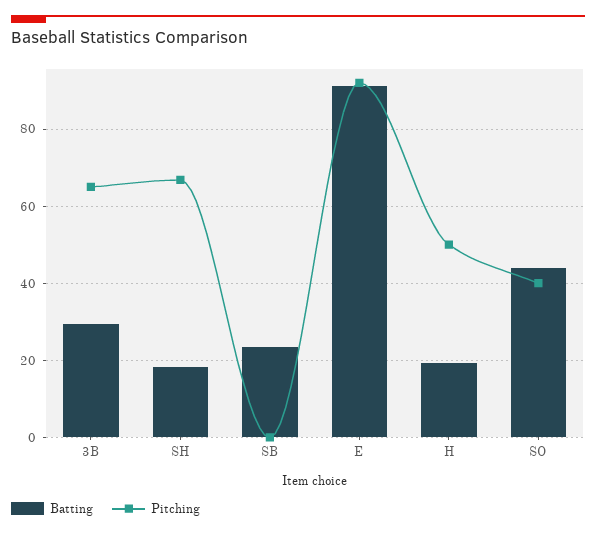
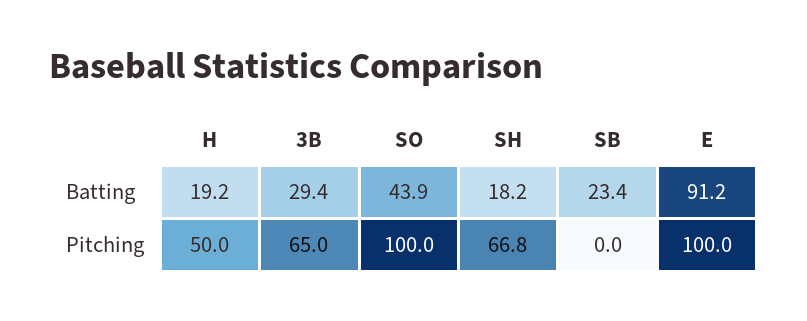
Pitching, E: 92 -> 100
Pitching, SO: 40 -> 100

